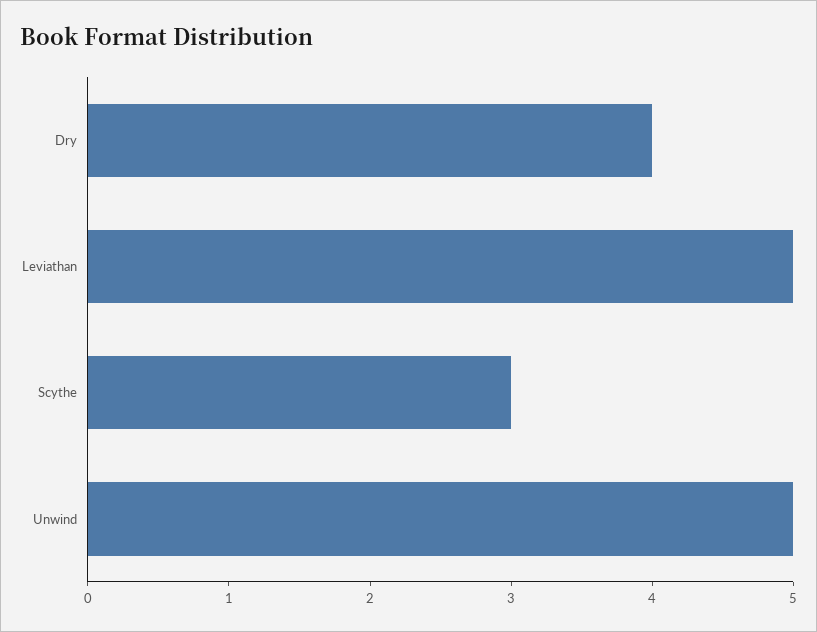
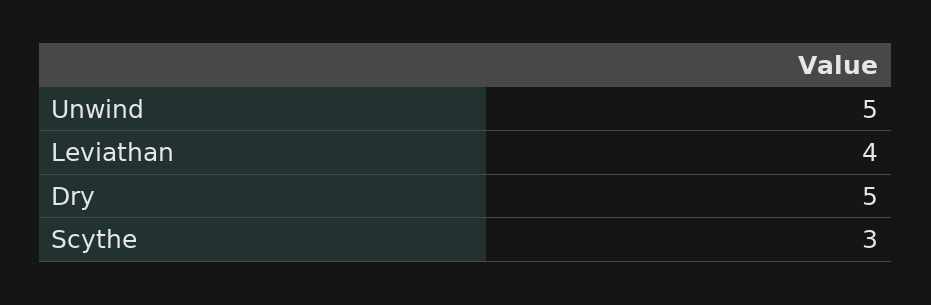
Dry: 4 -> 5
Leviathan: 5 -> 4

